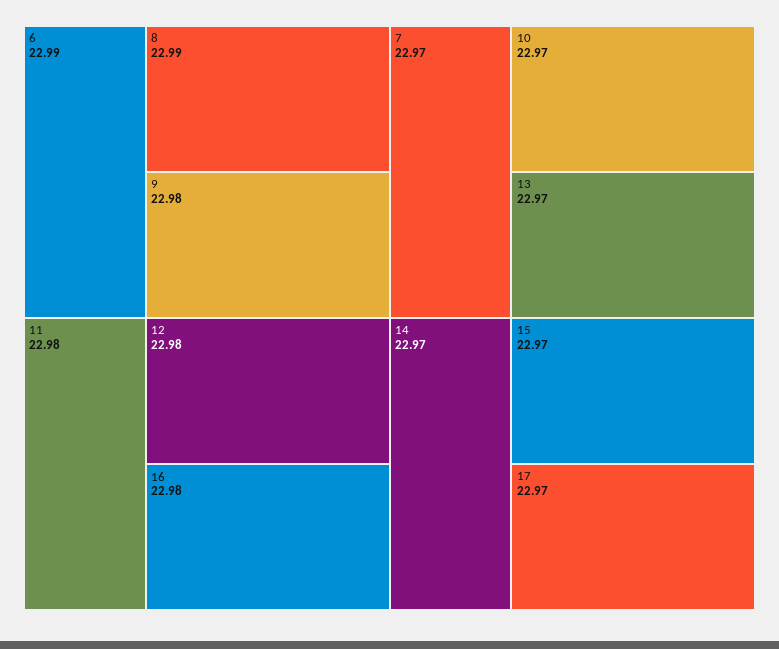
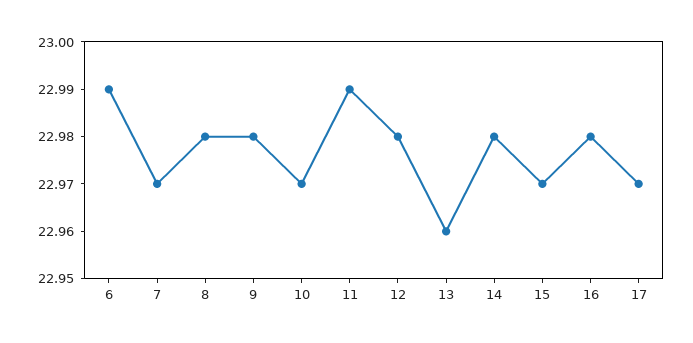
8: 22.99 -> 22.98
11: 22.98 -> 22.99
13: 22.97 -> 22.96
14: 22.97 -> 22.98

